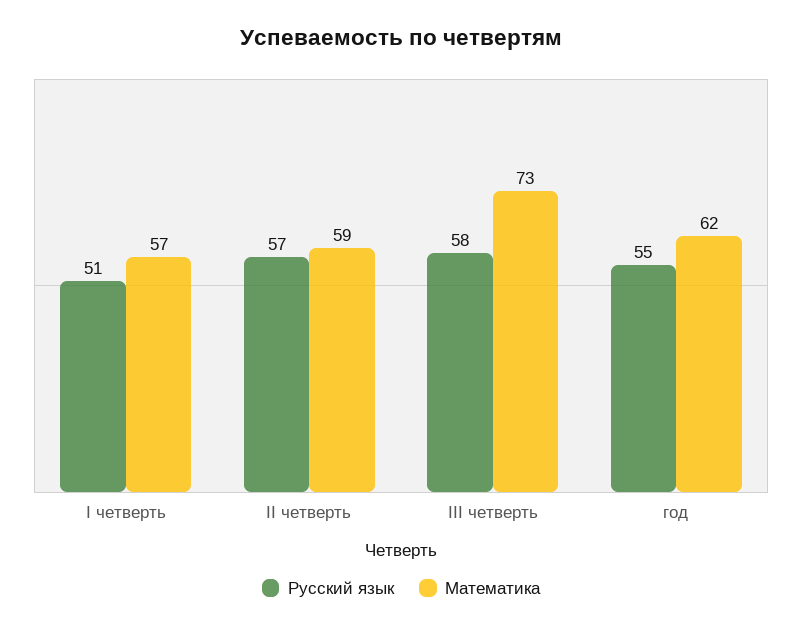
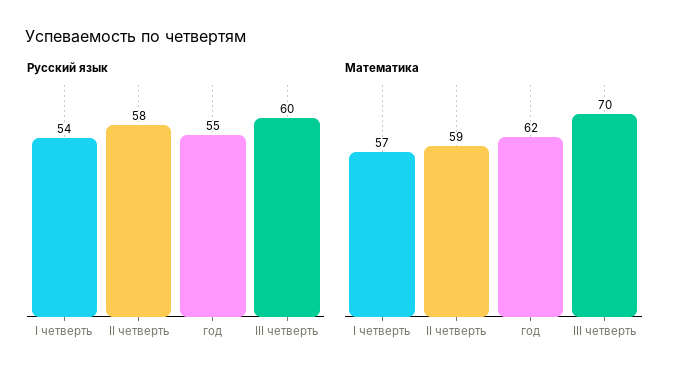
Русский язык, I четверть: 51 -> 54
Русский язык, II четверть: 57 -> 58
Русский язык, III четверть: 58 -> 60
Математика, III четверть: 73 -> 70

